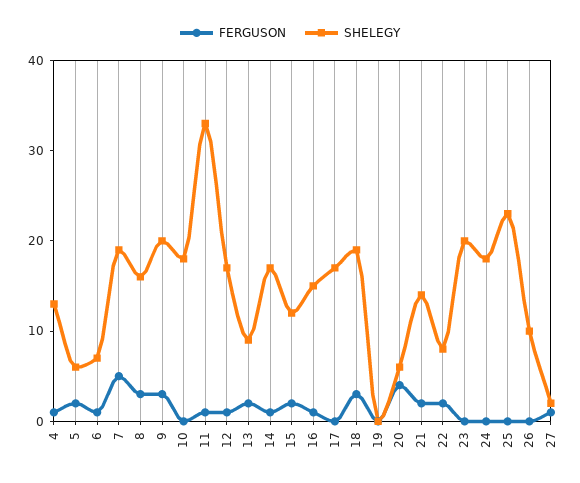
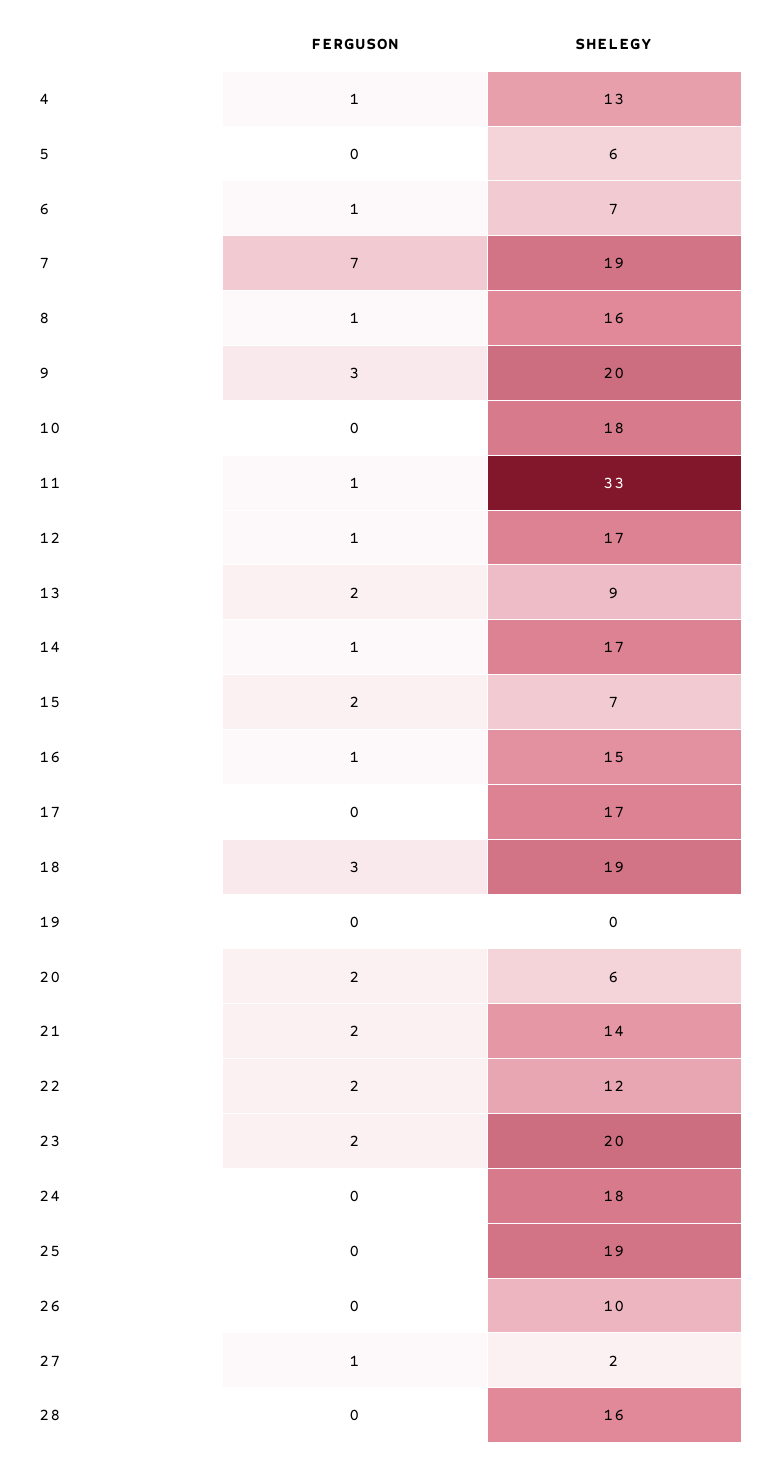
FERGUSON, 5: 2 -> 0
FERGUSON, 7: 5 -> 7
FERGUSON, 8: 3 -> 1
SHELEGY, 15: 12 -> 7
FERGUSON, 20: 4 -> 2
SHELEGY, 22: 8 -> 12
FERGUSON, 23: 0 -> 2
SHELEGY, 25: 23 -> 19
FERGUSON, 28: none -> 0
SHELEGY, 28: none -> 16

